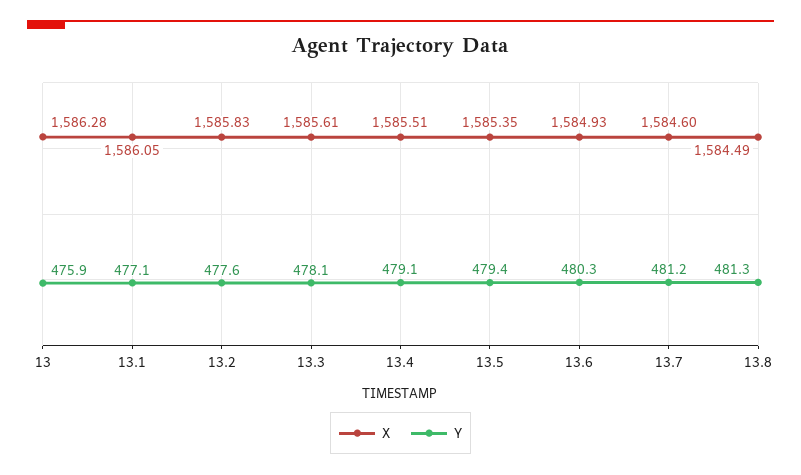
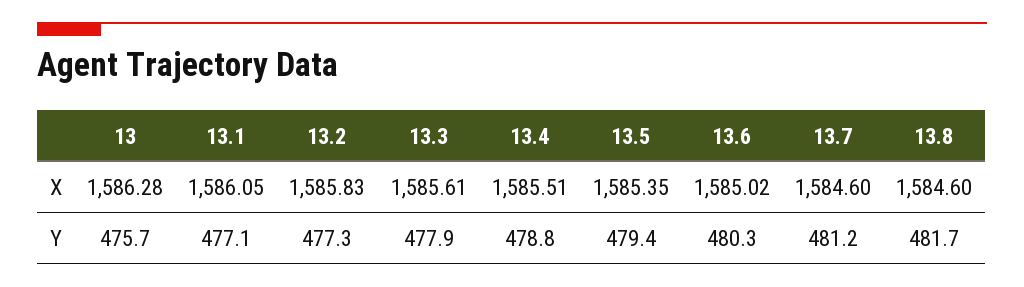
Y, 13: 475.9 -> 475.7
Y, 13.2: 477.6 -> 477.3
Y, 13.3: 478.1 -> 477.9
Y, 13.4: 479.1 -> 478.8
X, 13.6: 1584.93 -> 1585.02
X, 13.8: 1584.49 -> 1584.6
Y, 13.8: 481.3 -> 481.7

